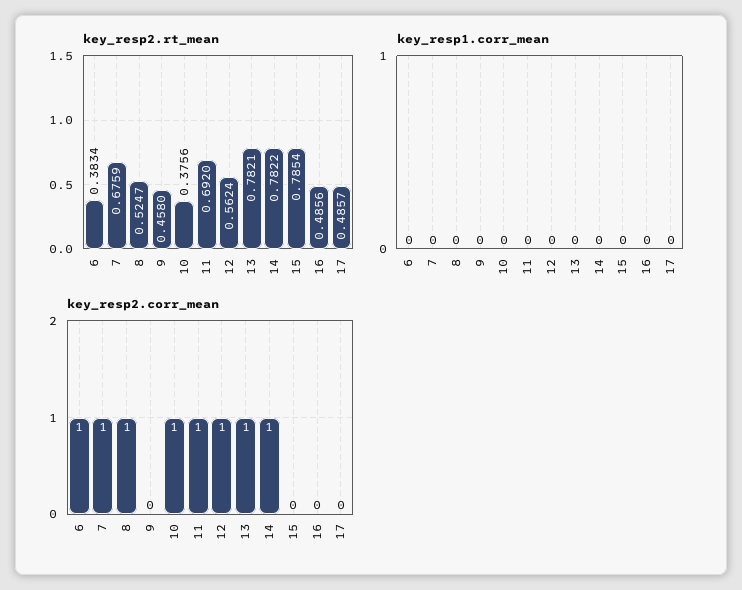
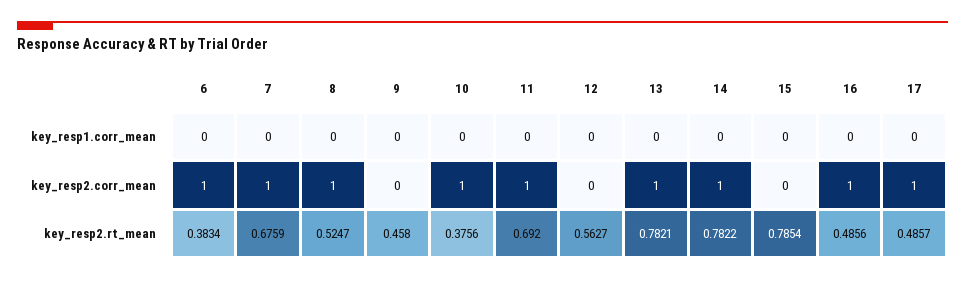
key_resp2.rt_mean, 12: 0.5624 -> 0.5627
key_resp2.corr_mean, 12: 1 -> 0
key_resp2.corr_mean, 16: 0 -> 1
key_resp2.corr_mean, 17: 0 -> 1

